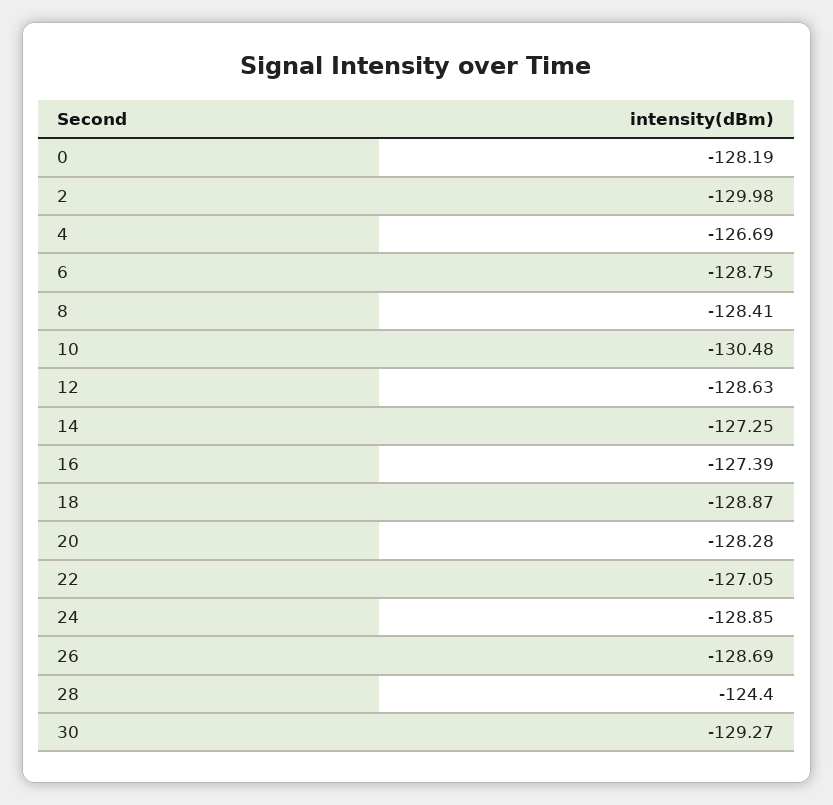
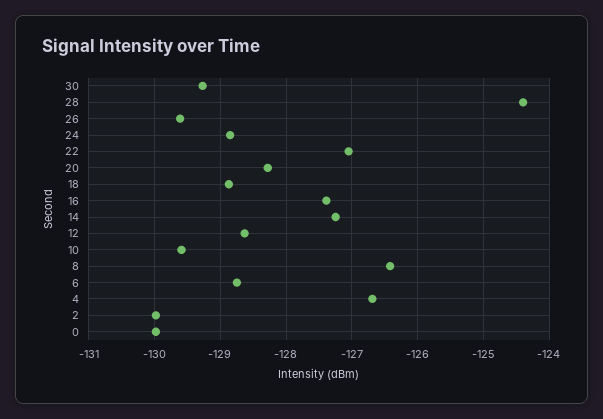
0: -128.19 -> -130
8: -128.41 -> -126.4
10: -130.48 -> -129.6
26: -128.69 -> -129.6

